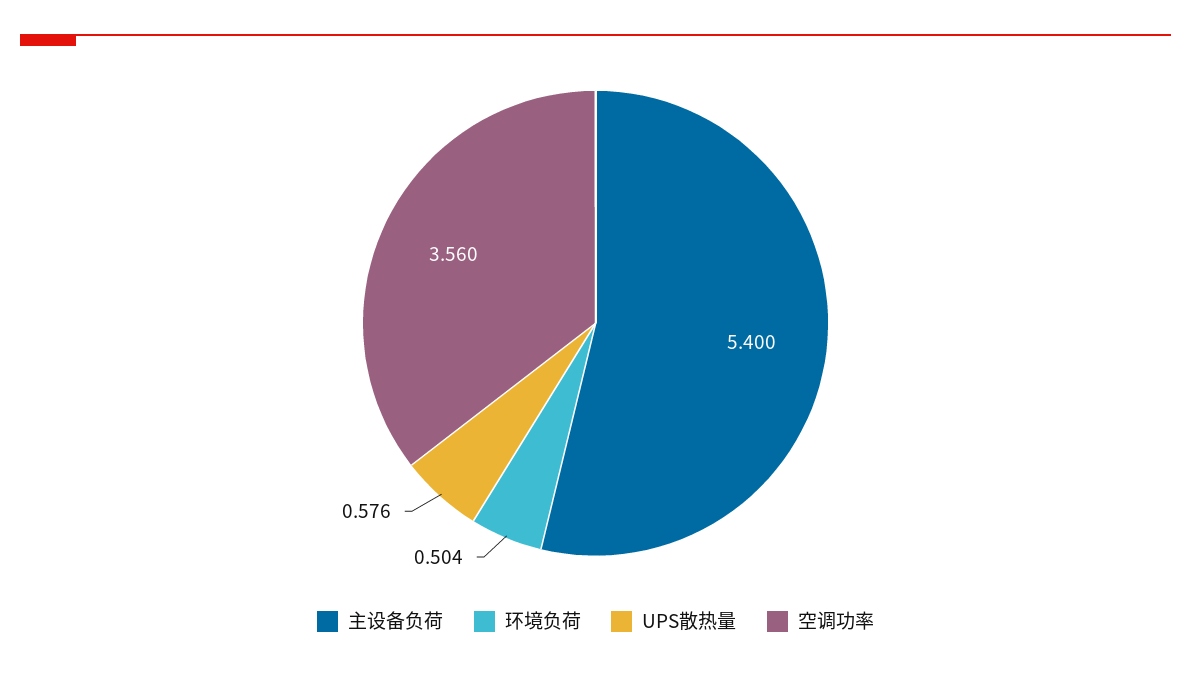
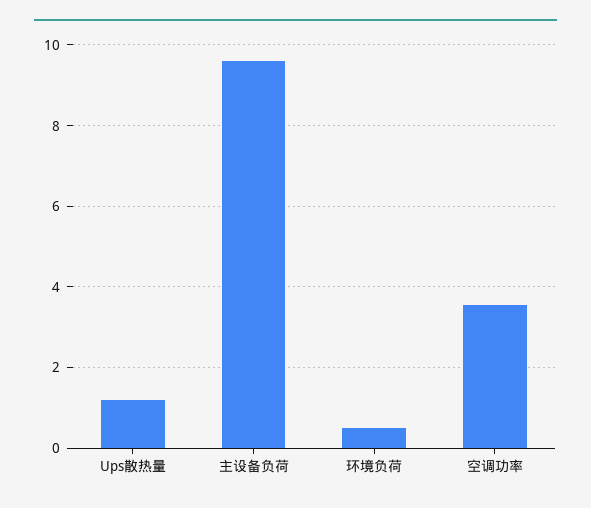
主设备负荷: 5.4 -> 9.6
UPS散热量: 0.576 -> 1.2

